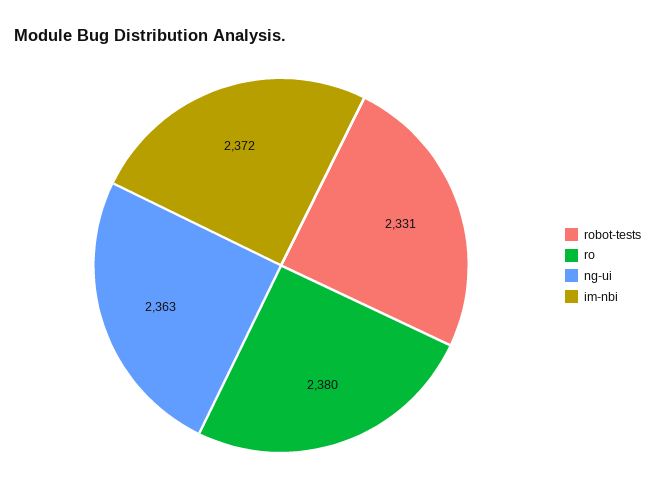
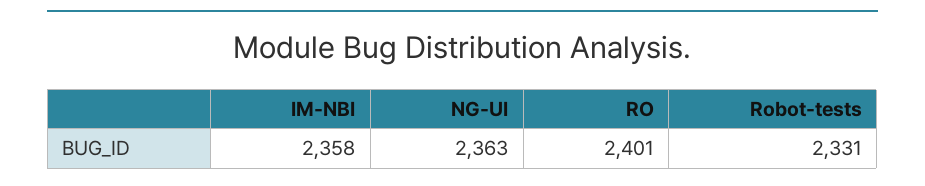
ro: 2380 -> 2401
im-nbi: 2372 -> 2358

